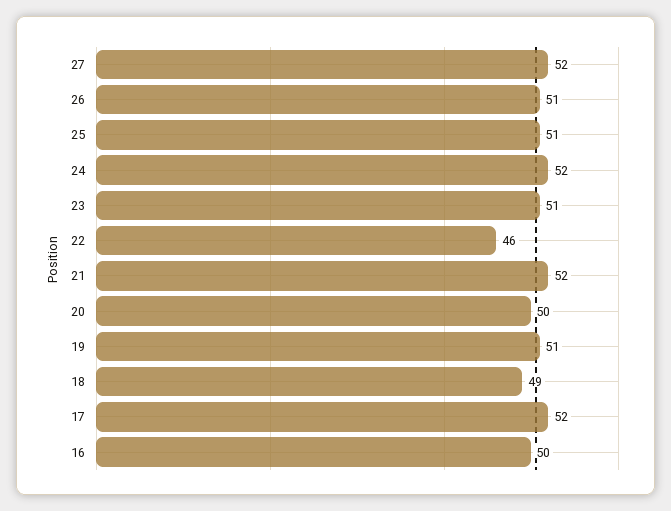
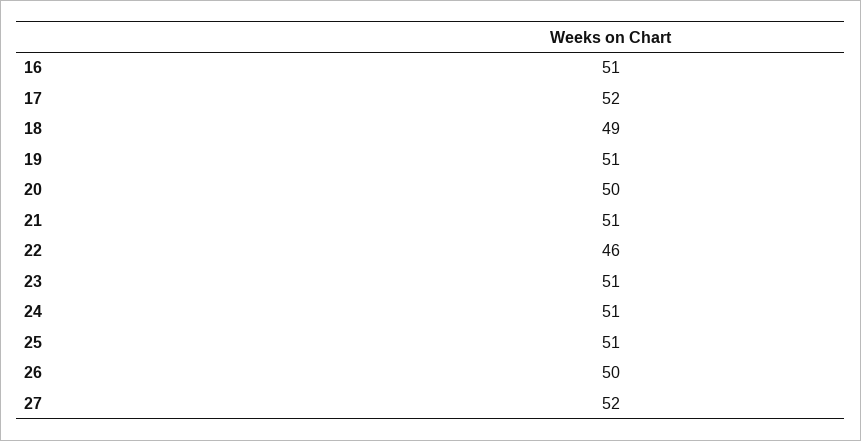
26: 51 -> 50
24: 52 -> 51
21: 52 -> 51
16: 50 -> 51

